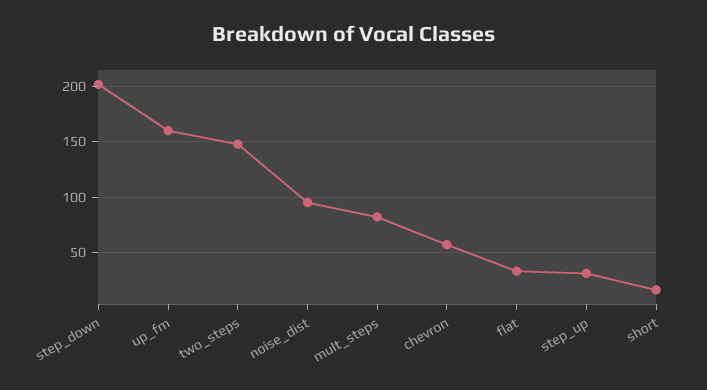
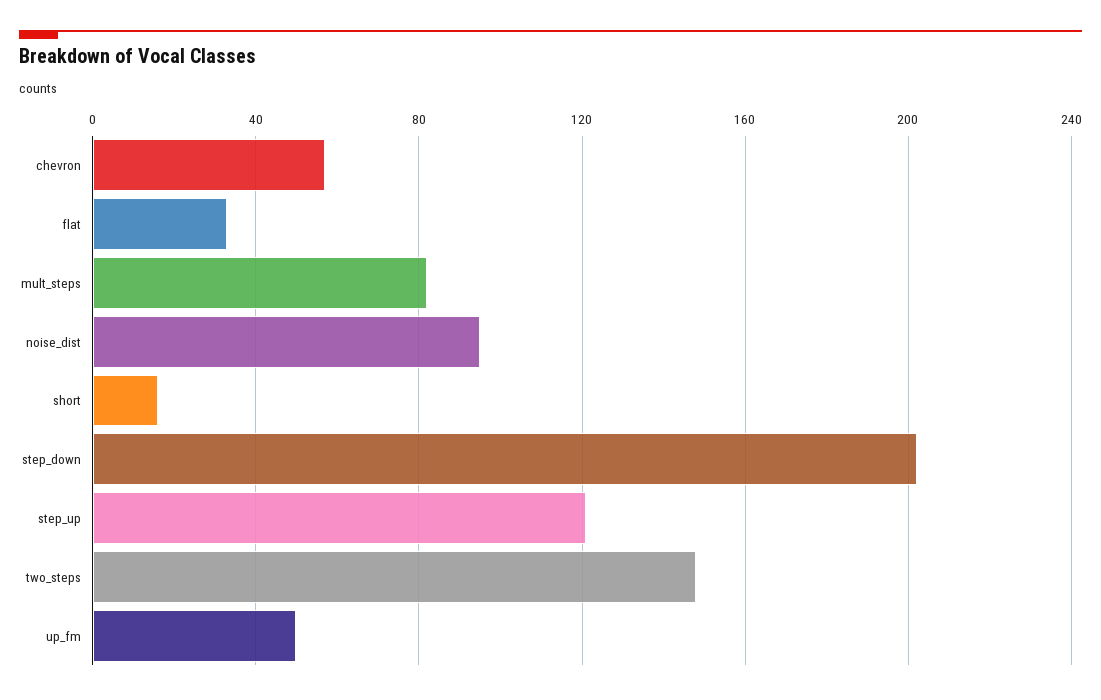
up_fm: 160 -> 50
step_up: 30 -> 120

